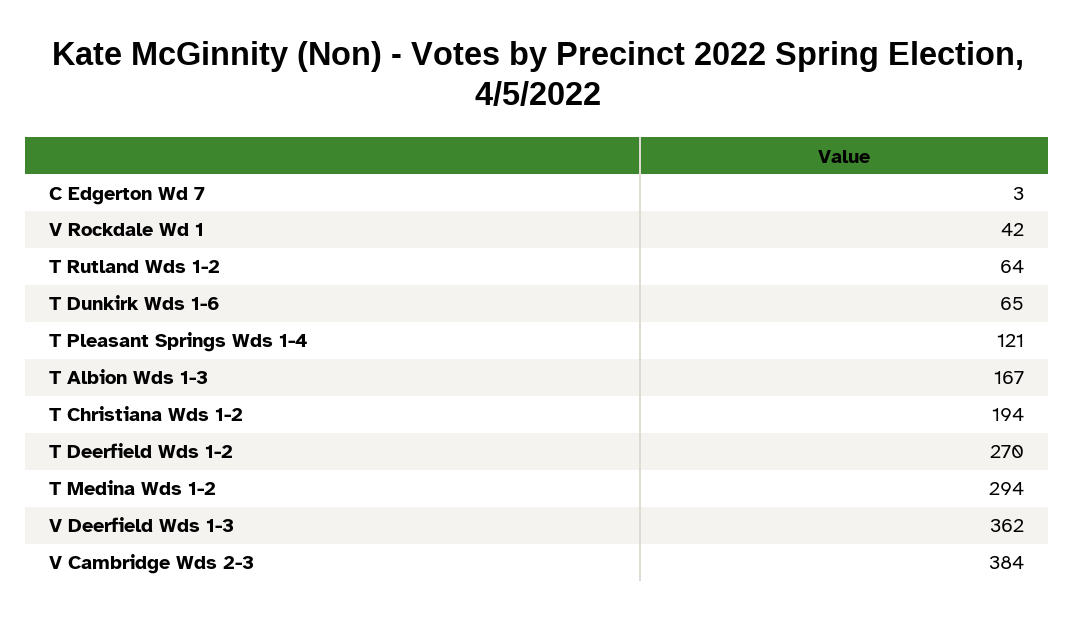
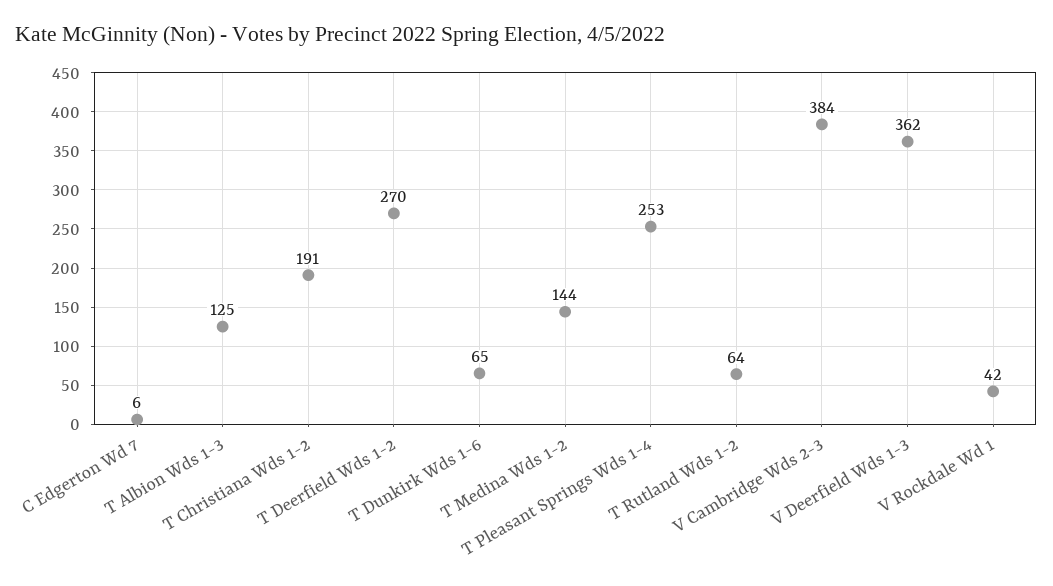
C Edgerton Wd 7: 3 -> 6
T Pleasant Springs Wds 1-4: 121 -> 253
T Albion Wds 1-3: 167 -> 125
T Christiana Wds 1-2: 194 -> 191
T Medina Wds 1-2: 294 -> 144

